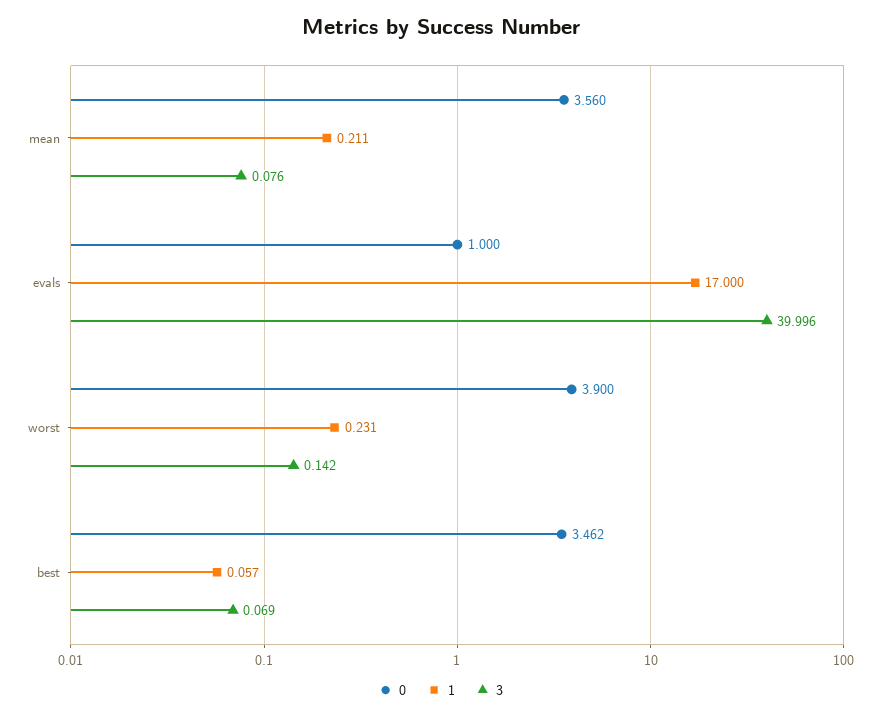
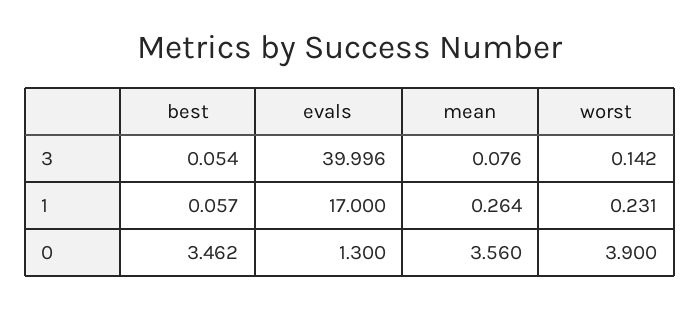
1, mean: 0.211 -> 0.264
0, evals: 1 -> 1.3
3, best: 0.069 -> 0.054

